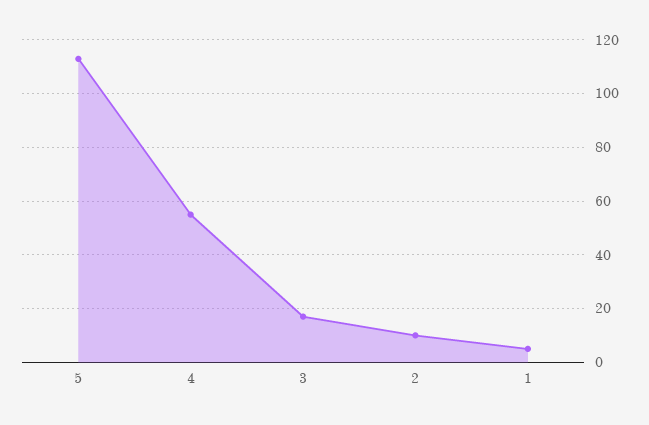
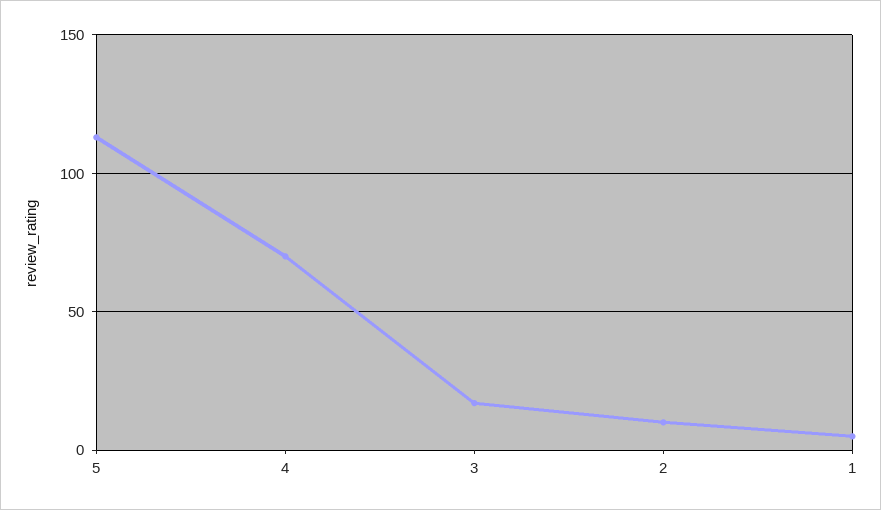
4: 55 -> 70

